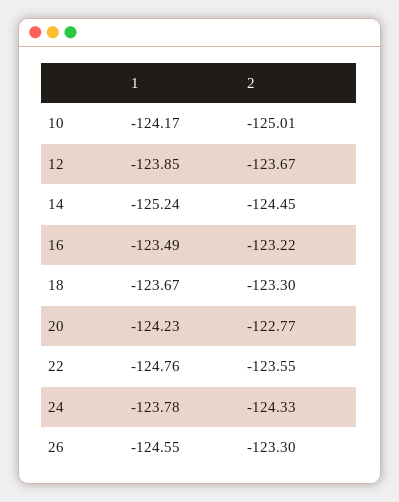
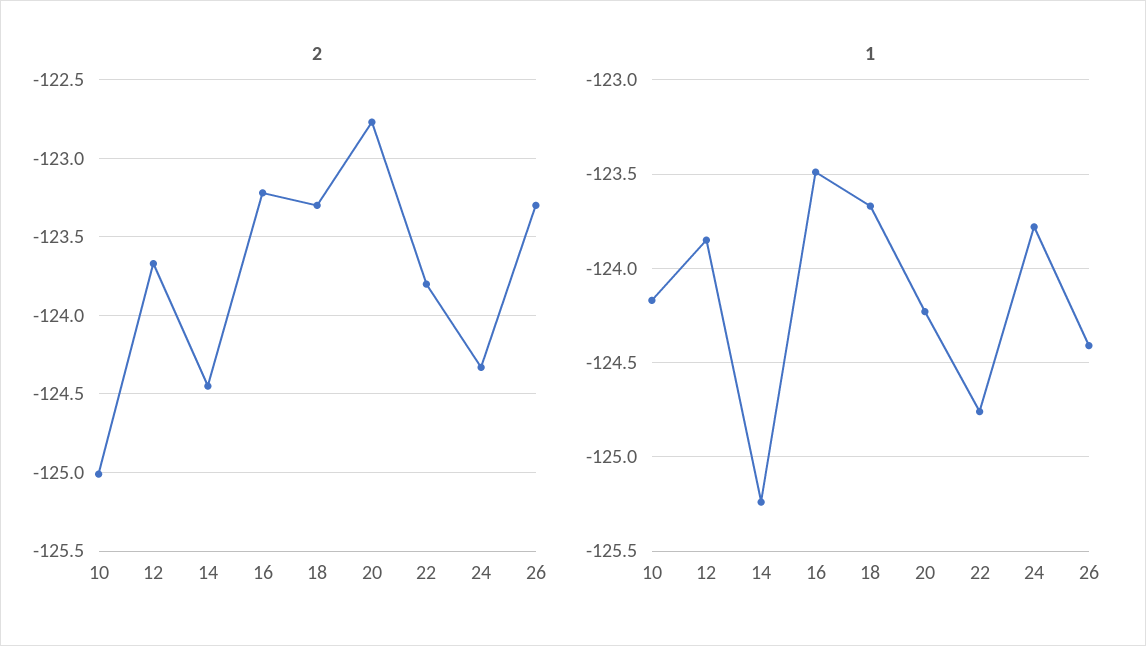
2, 22: -123.55 -> -123.8
1, 26: -124.55 -> -124.4

